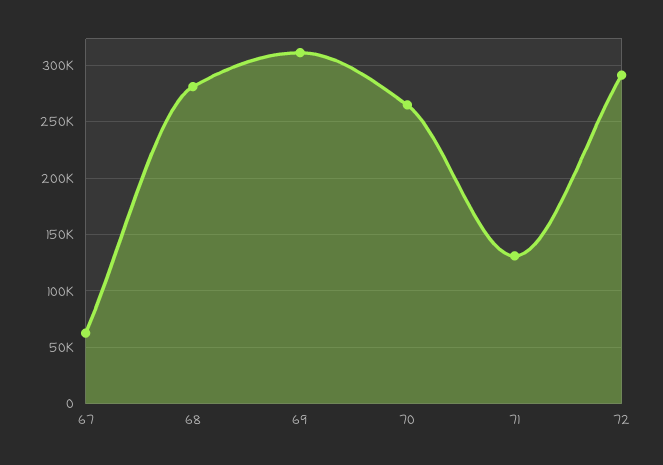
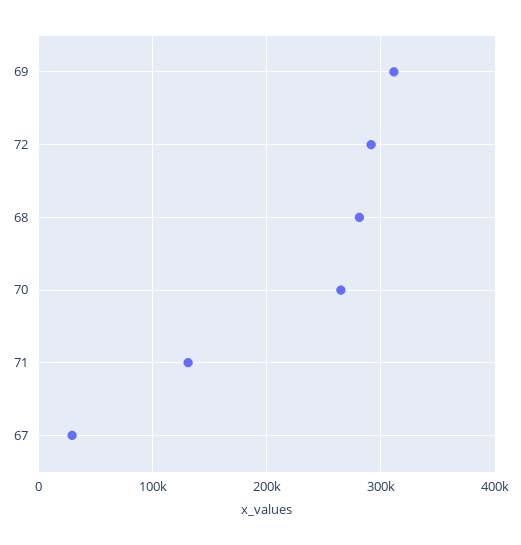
67: 60000 -> 30000

